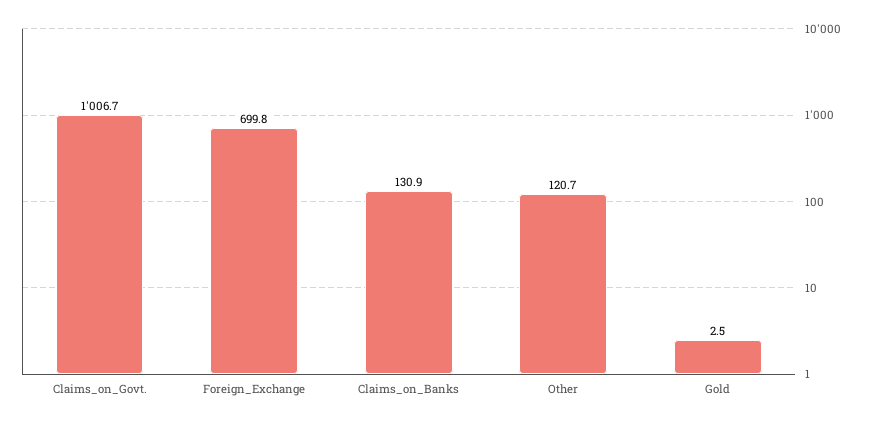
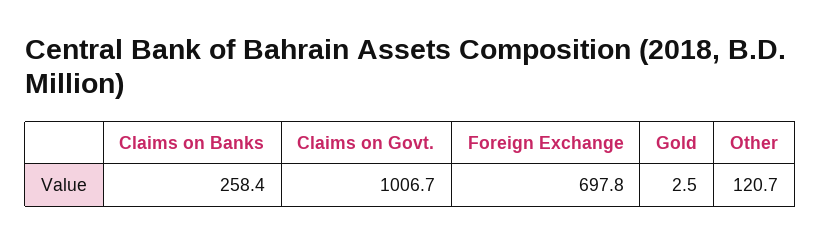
Foreign_Exchange: 699.8 -> 697.8
Claims_on_Banks: 130.9 -> 258.4

